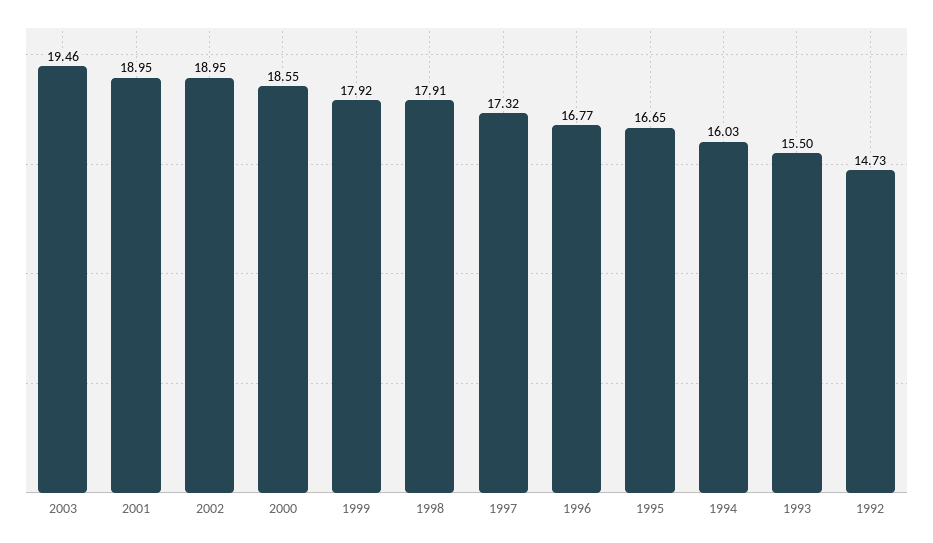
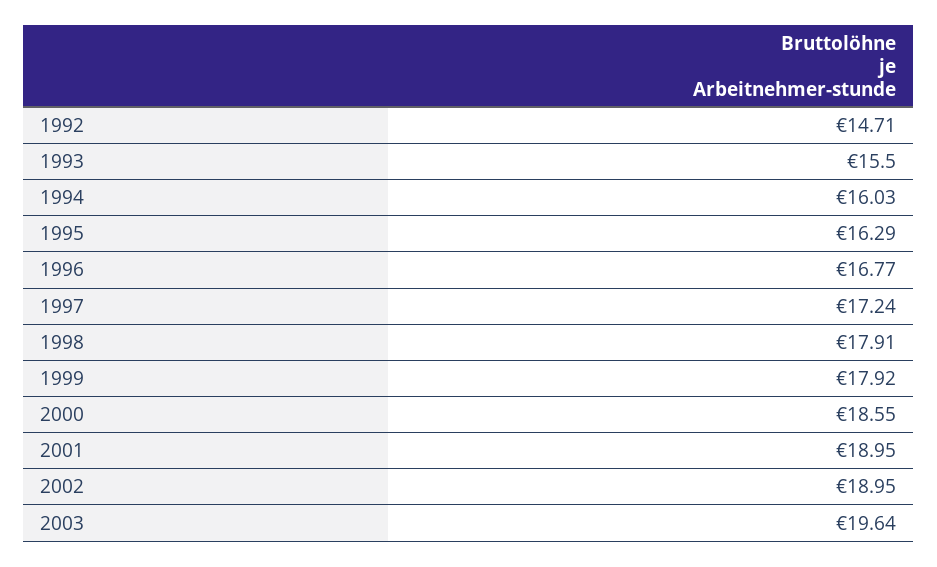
2003: 19.46 -> 19.64
1997: 17.32 -> 17.24
1995: 16.65 -> 16.29
1992: 14.73 -> 14.71

